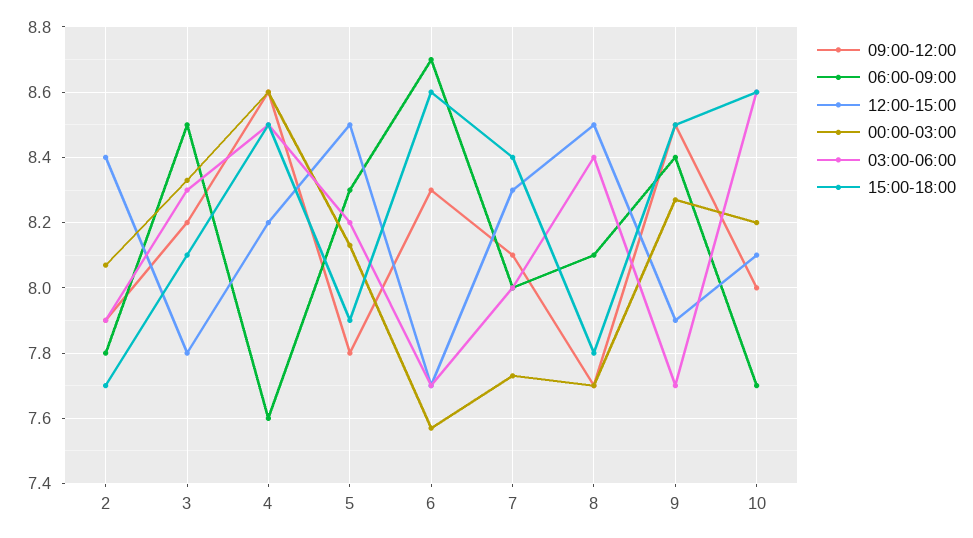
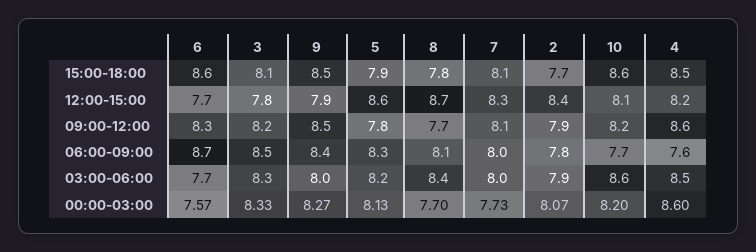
12:00-15:00, 5: 8.5 -> 8.6
15:00-18:00, 7: 8.4 -> 8.1
12:00-15:00, 8: 8.5 -> 8.7
03:00-06:00, 9: 7.7 -> 8
09:00-12:00, 10: 8 -> 8.2

